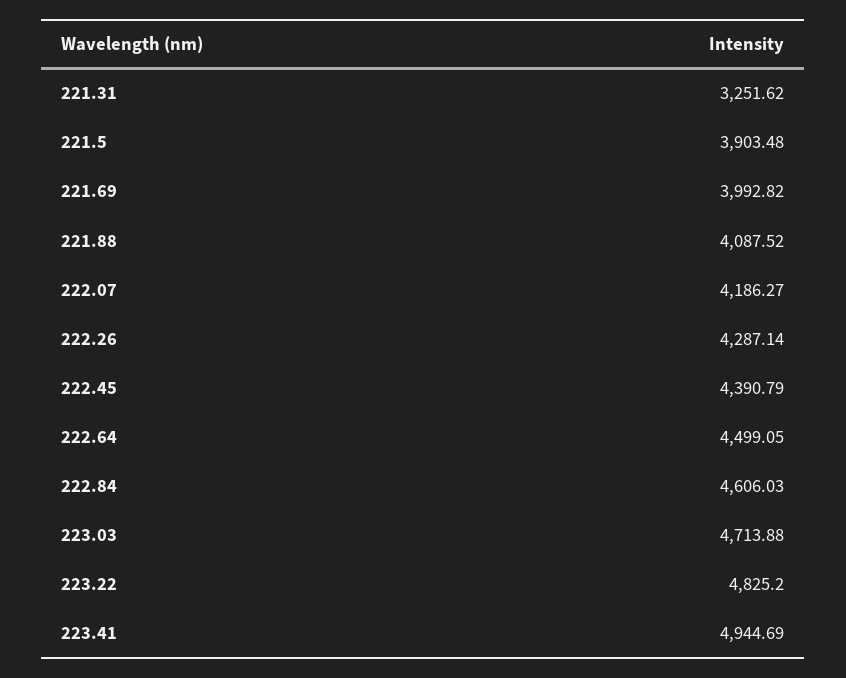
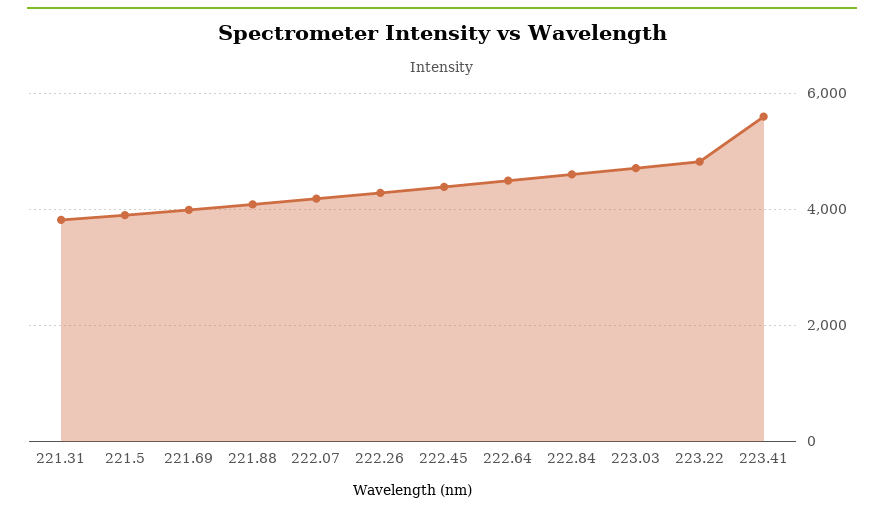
221.31: 3251.62 -> 3800
223.41: 4944.69 -> 5600

